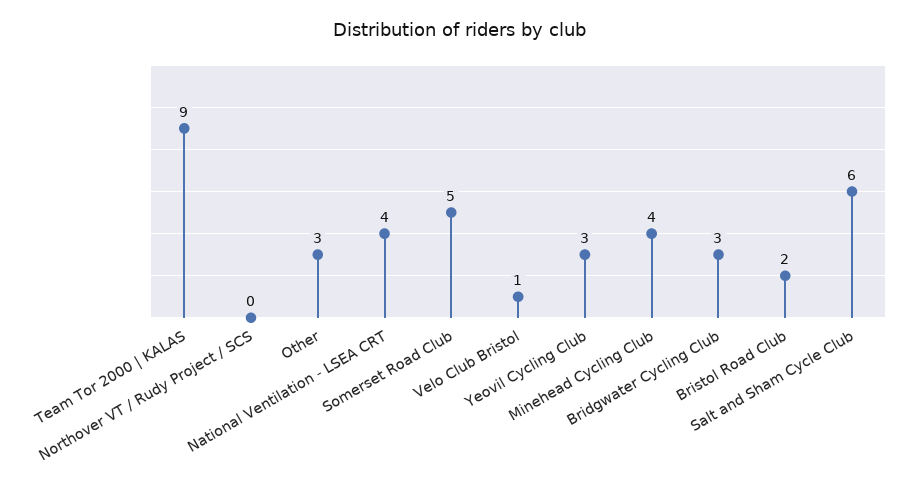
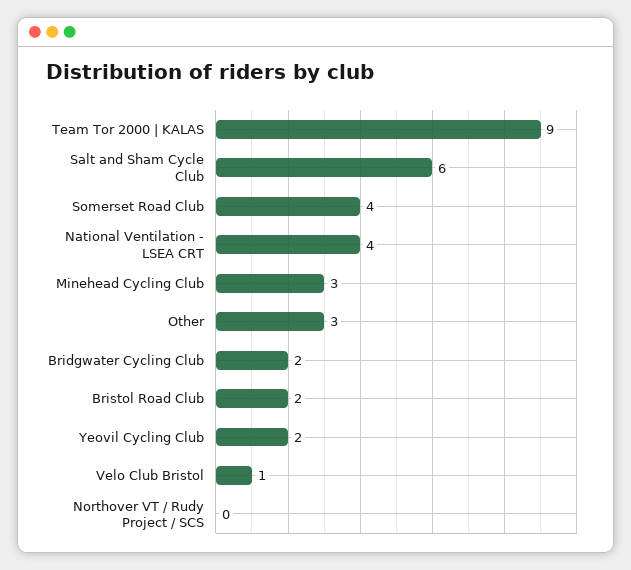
Somerset Road Club: 5 -> 4
Yeovil Cycling Club: 3 -> 2
Minehead Cycling Club: 4 -> 3
Bridgwater Cycling Club: 3 -> 2

